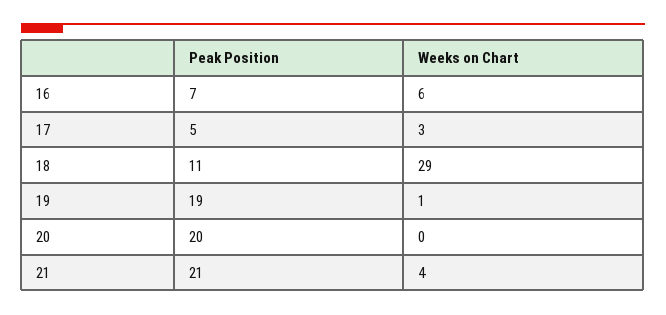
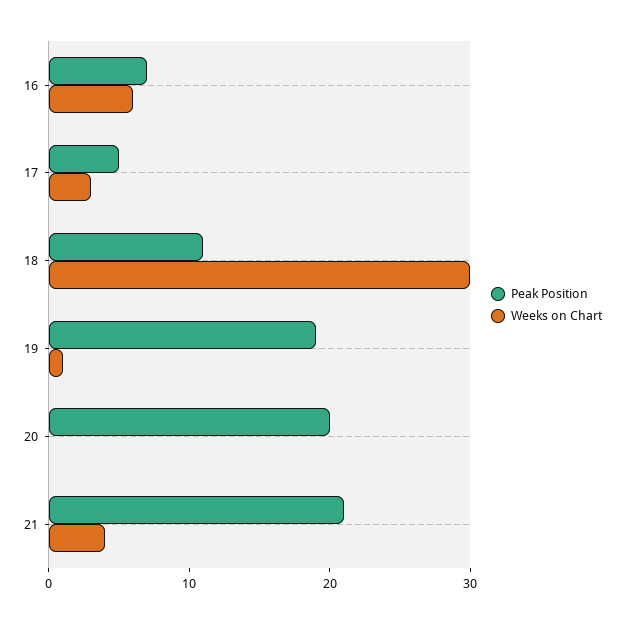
Weeks on Chart, 18: 29 -> 30

